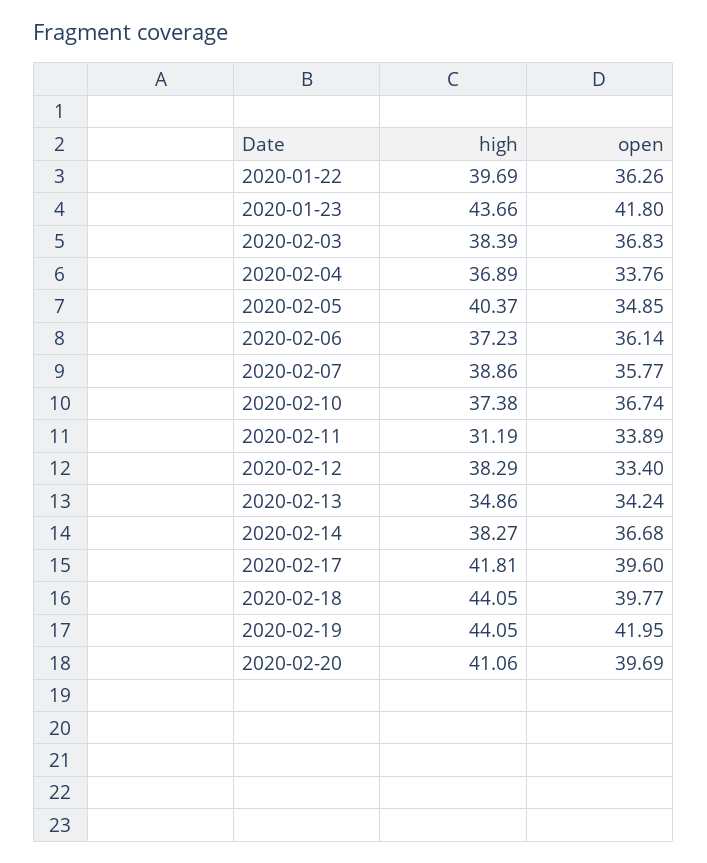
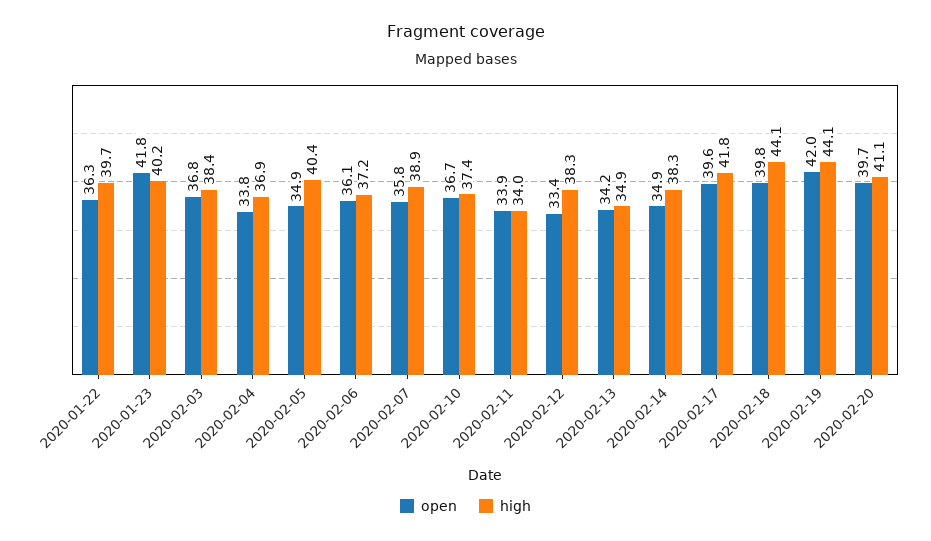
high, 2020-01-23: 43.66 -> 40.2
high, 2020-02-11: 31.19 -> 34
open, 2020-02-14: 36.68 -> 34.9

